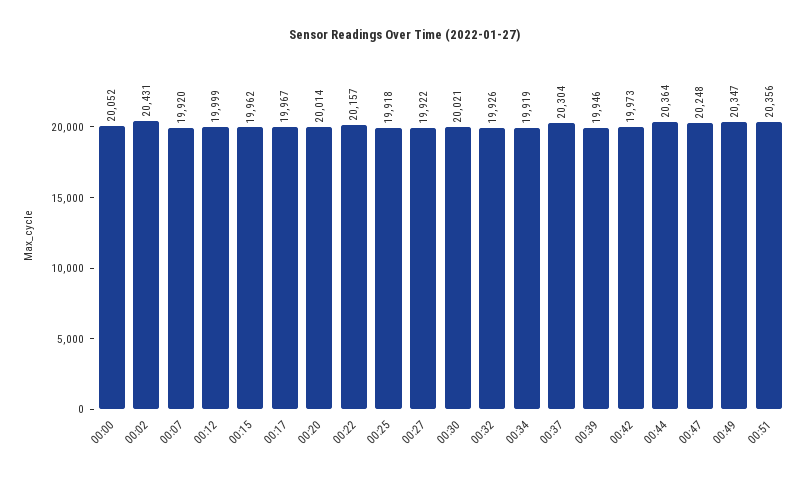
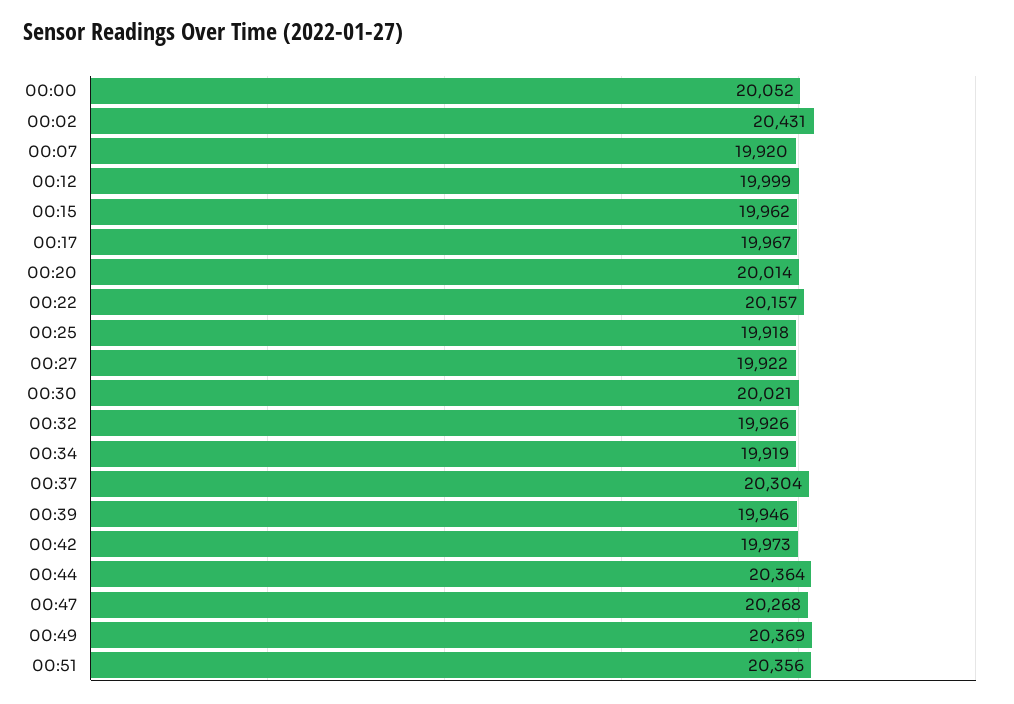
00:47: 20248 -> 20268
00:49: 20347 -> 20369

